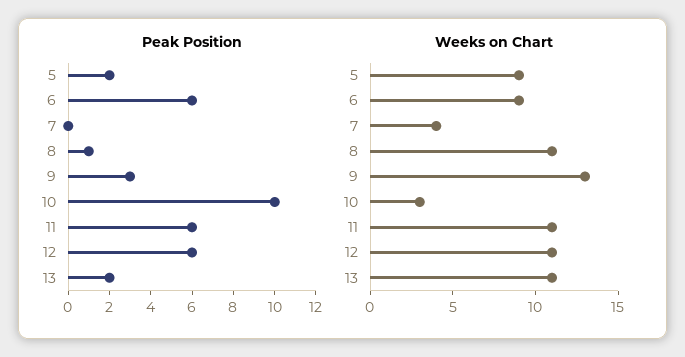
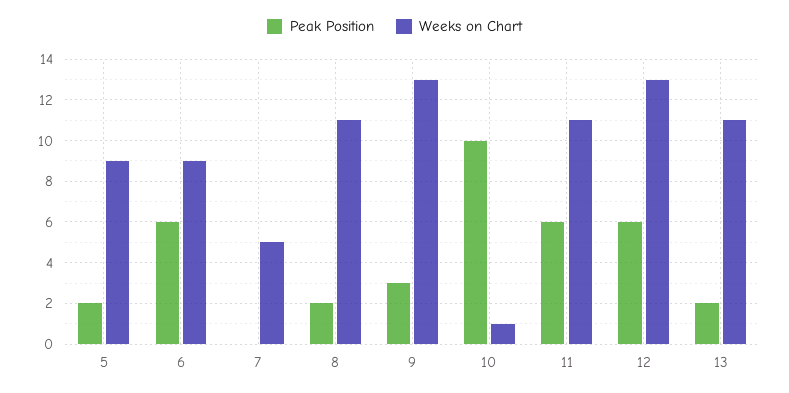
Peak Position, 8: 1 -> 2
Weeks on Chart, 7: 4 -> 5
Weeks on Chart, 10: 3 -> 1
Weeks on Chart, 12: 11 -> 13

